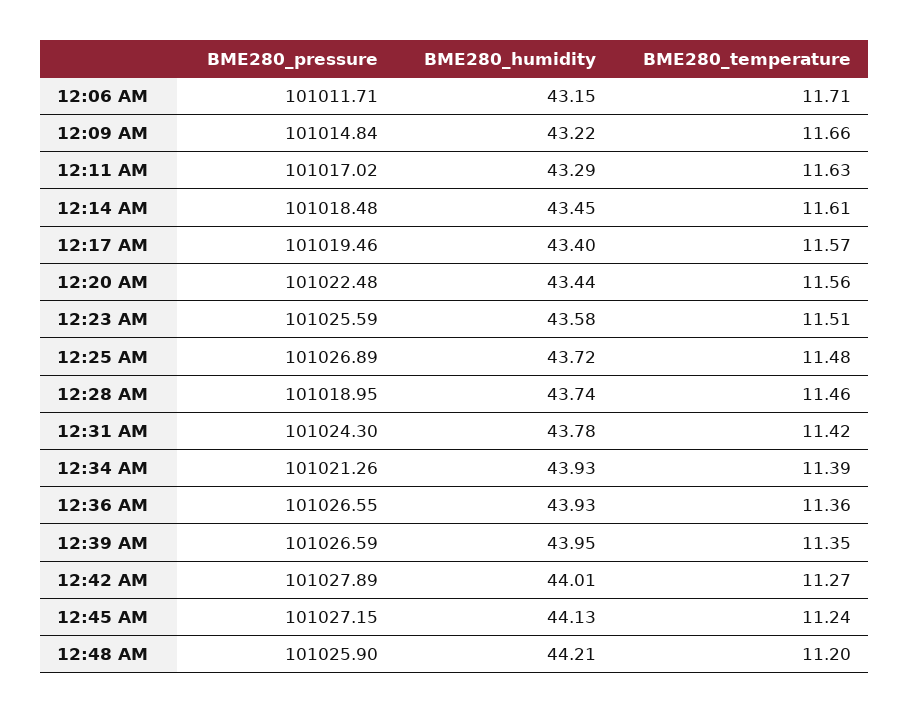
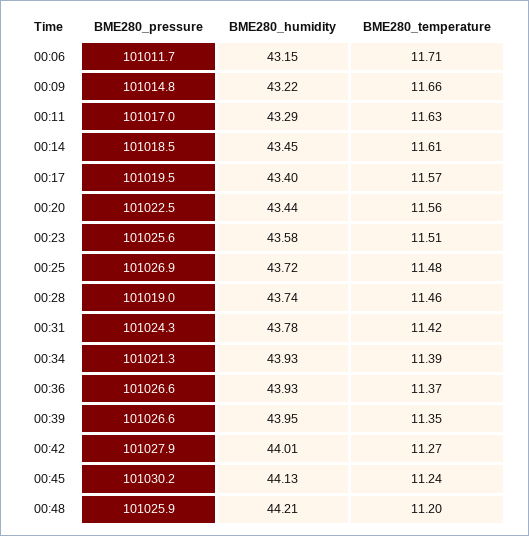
BME280_temperature, 12:36 AM: 11.36 -> 11.37
BME280_pressure, 12:45 AM: 101027.15 -> 101030.2

